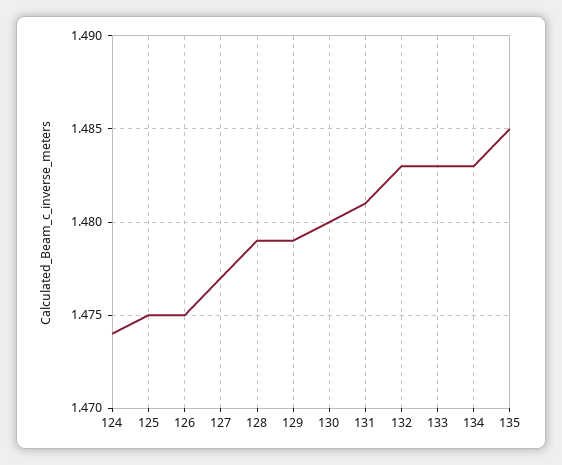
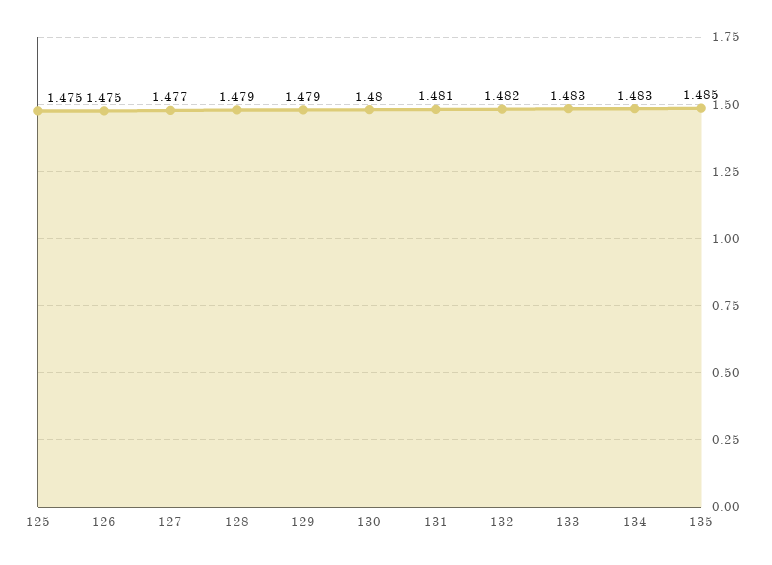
124: 1.474 -> none
132: 1.483 -> 1.482

